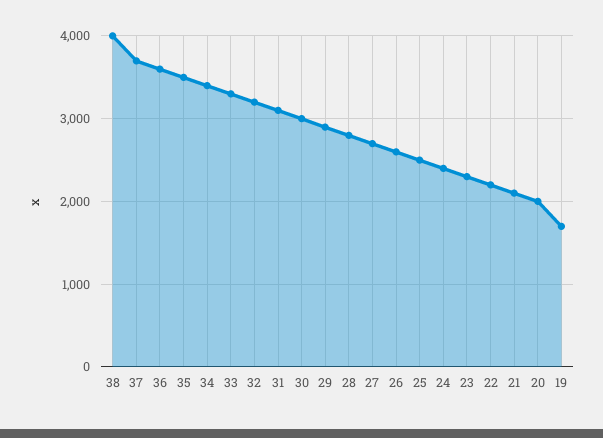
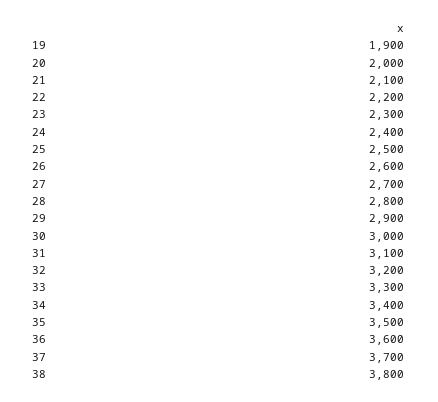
38: 4000 -> 3800
19: 1700 -> 1900

